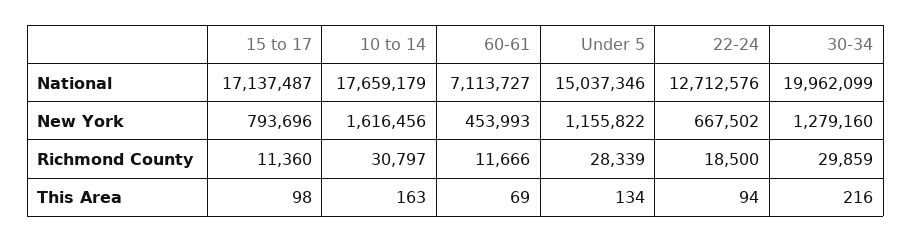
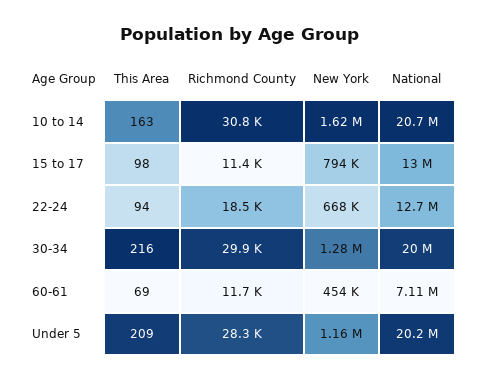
15 to 17, National: 17137487 -> 13000000
10 to 14, National: 17659179 -> 20700000
Under 5, National: 15037346 -> 20200000
Under 5, This Area: 134 -> 209

